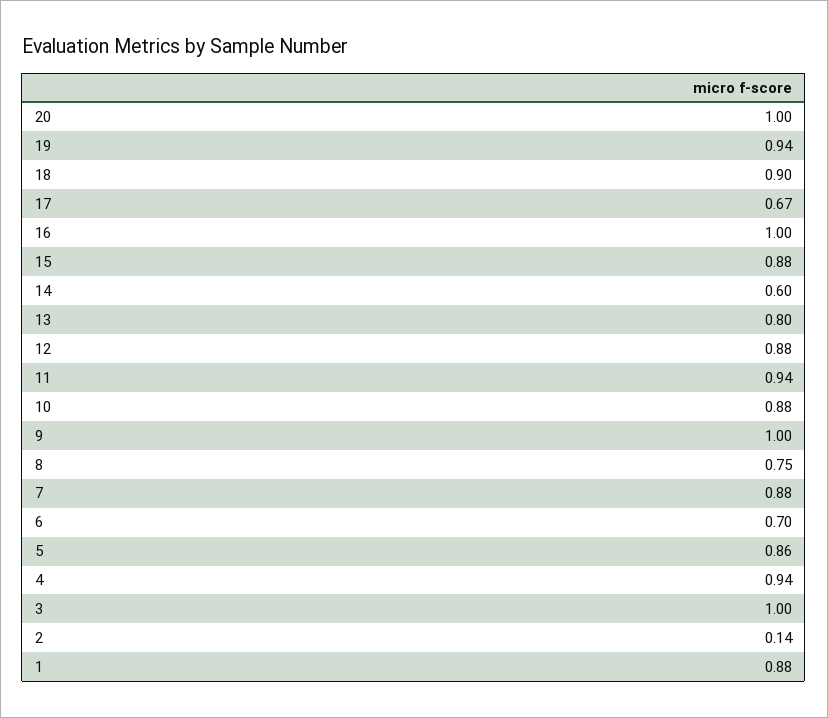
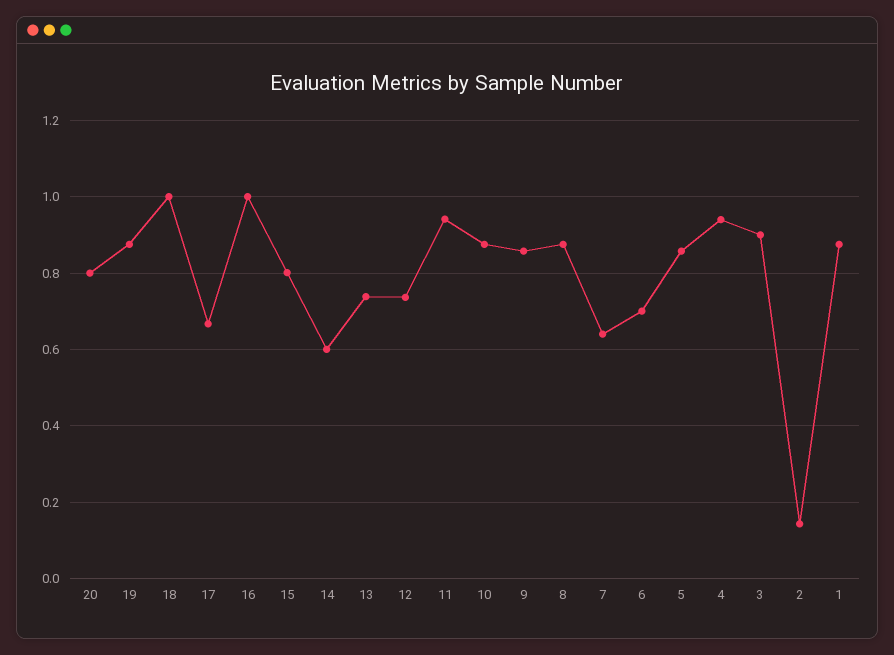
20: 1 -> 0.8
19: 0.94 -> 0.88
18: 0.9 -> 1
15: 0.88 -> 0.8
13: 0.8 -> 0.74
12: 0.88 -> 0.74
9: 1 -> 0.86
8: 0.75 -> 0.88
7: 0.88 -> 0.64
3: 1 -> 0.9

